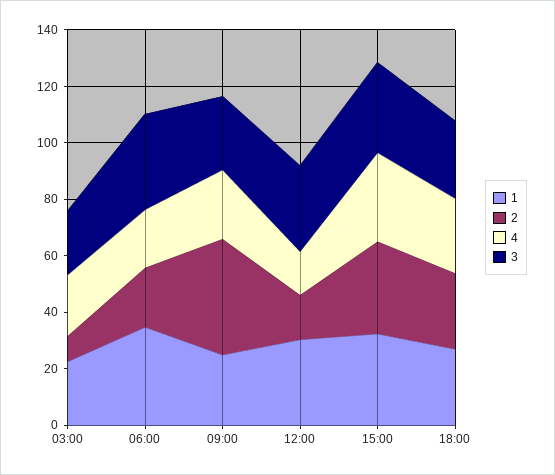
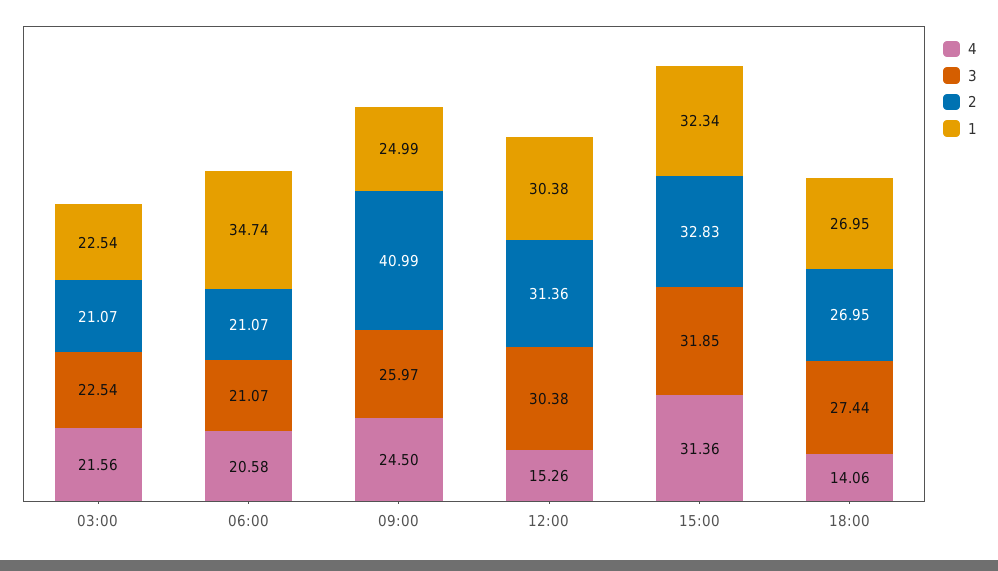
2, 03:00: 10 -> 21.07
3, 06:00: 35 -> 21.07
2, 12:00: 15 -> 31.36
4, 18:00: 25 -> 14.06

